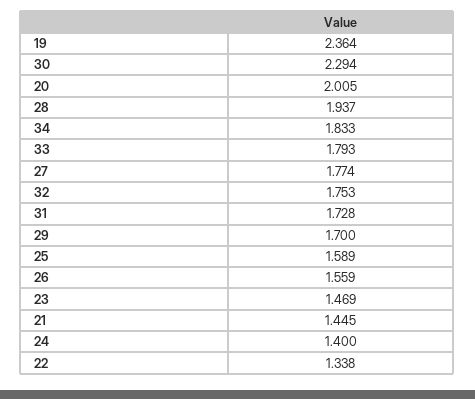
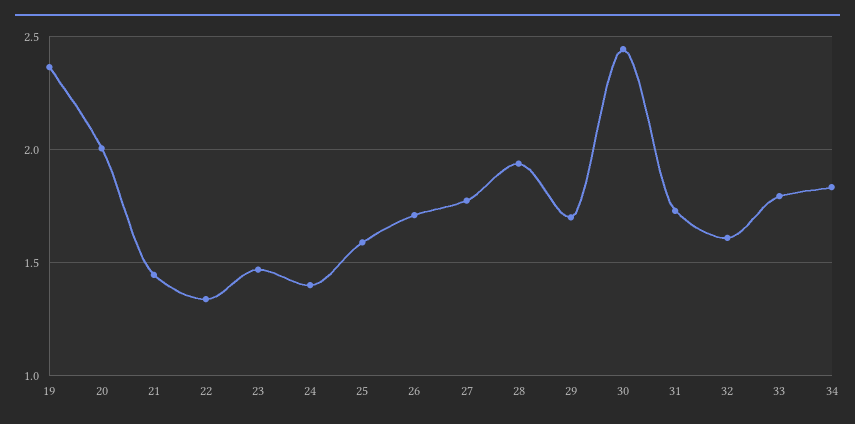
30: 2.294 -> 2.45
32: 1.753 -> 1.6
26: 1.559 -> 1.7

